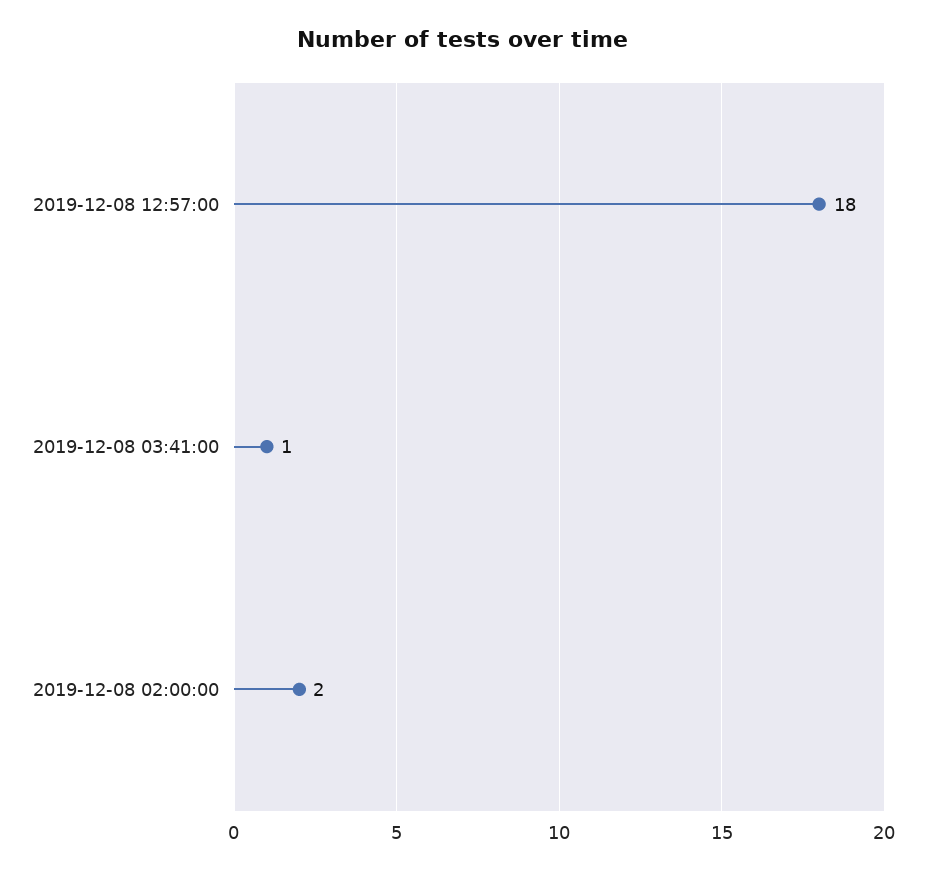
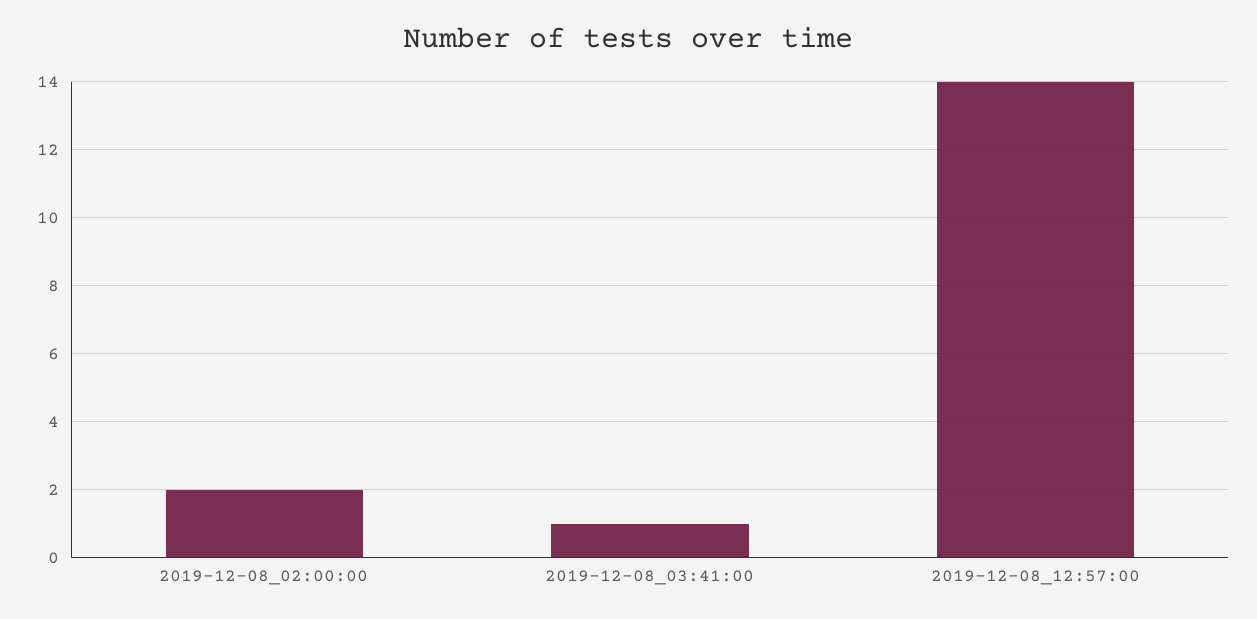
2019-12-08 12:57:00: 18 -> 14

